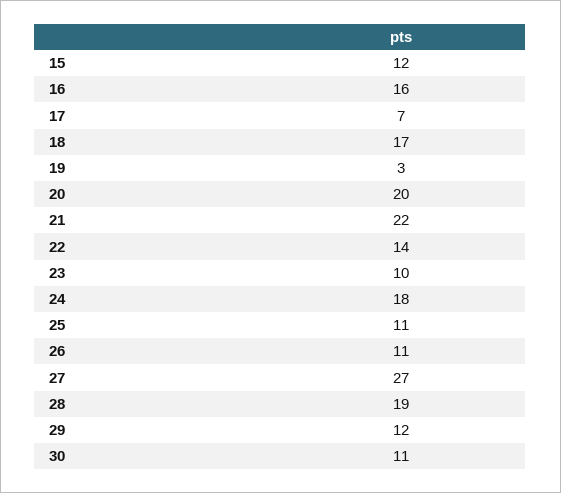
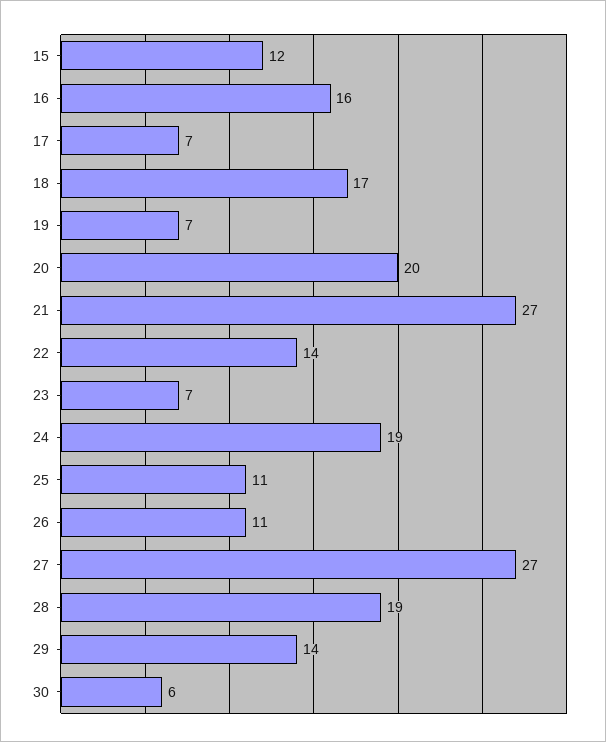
19: 3 -> 7
21: 22 -> 27
23: 10 -> 7
24: 18 -> 19
29: 12 -> 14
30: 11 -> 6

